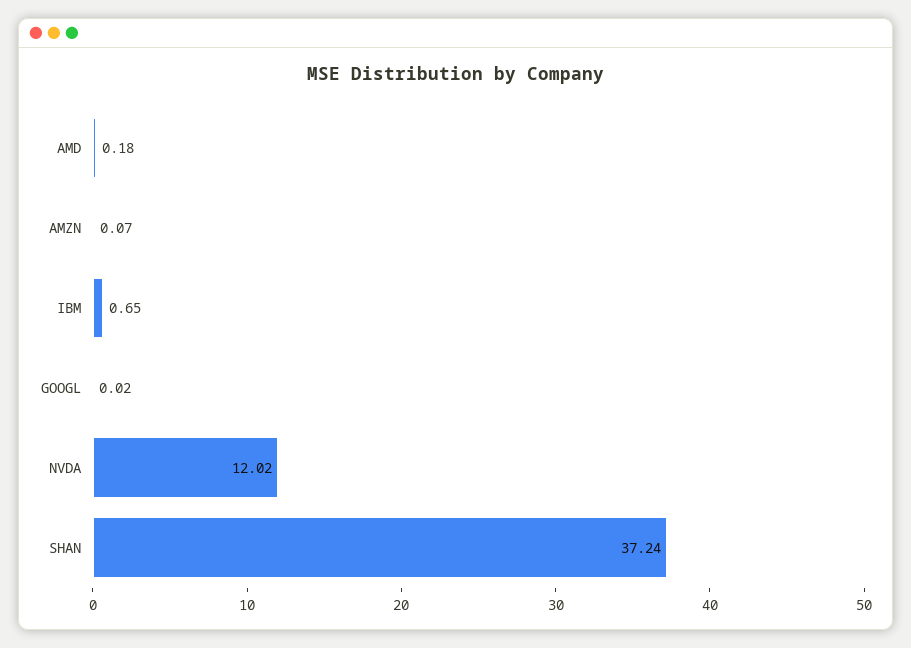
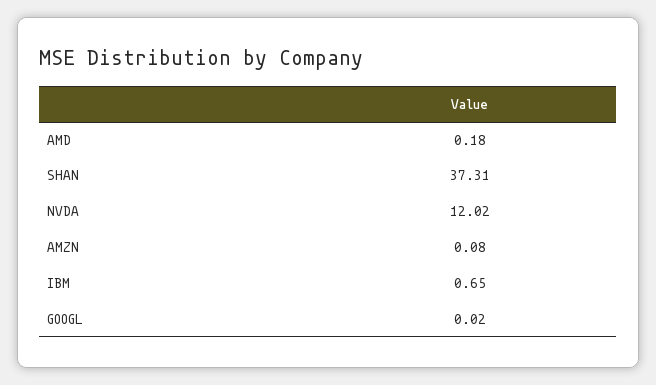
AMZN: 0.07 -> 0.08
SHAN: 37.24 -> 37.31

